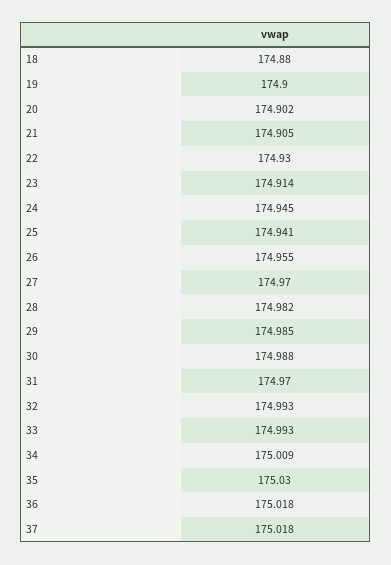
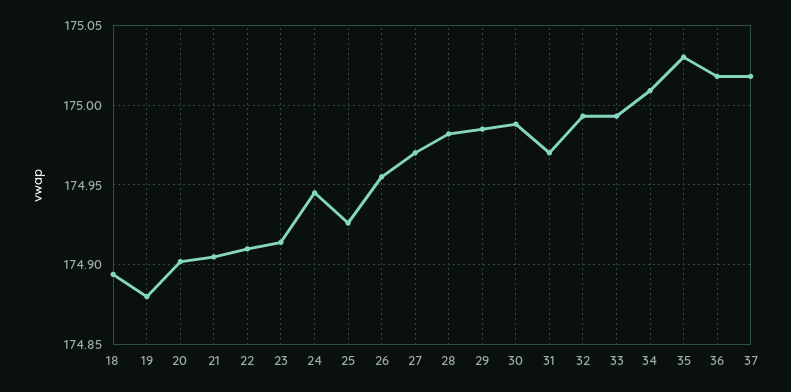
18: 174.88 -> 174.895
19: 174.9 -> 174.88
22: 174.93 -> 174.91
25: 174.941 -> 174.925

